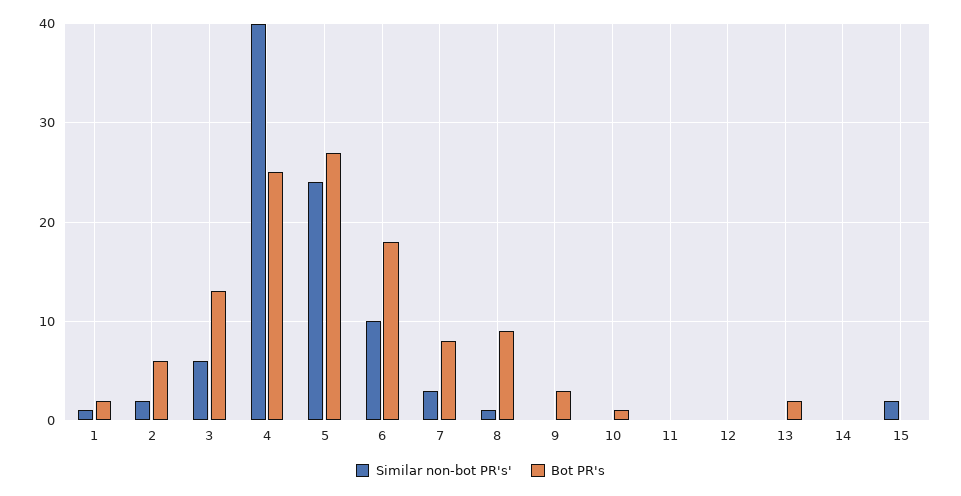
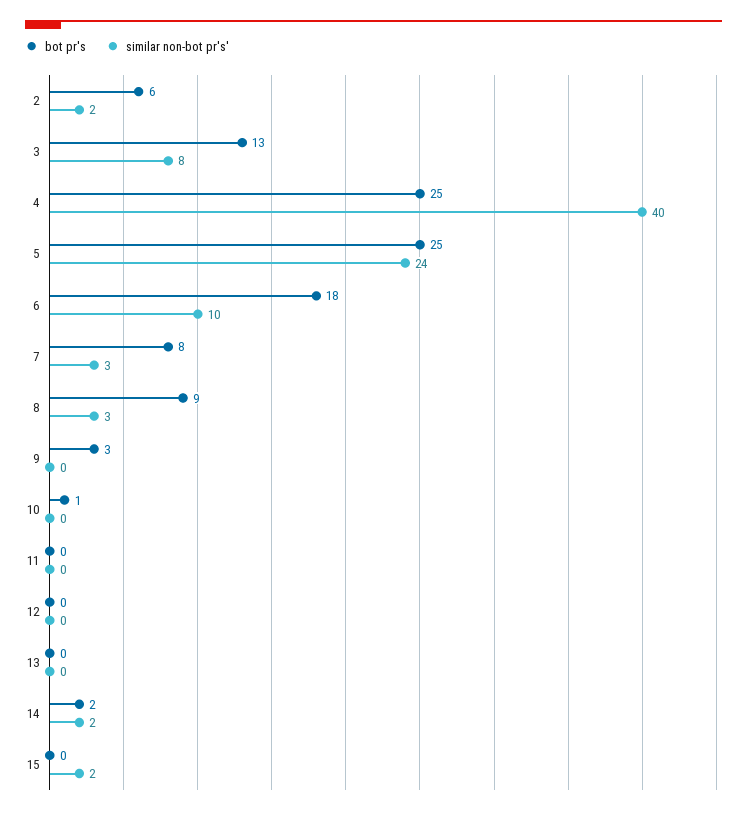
Similar non-bot PR's', 1: 1 -> none
Bot PR's, 1: 2 -> none
Similar non-bot PR's', 3: 6 -> 8
Bot PR's, 5: 27 -> 25
Similar non-bot PR's', 8: 1 -> 3
Bot PR's, 13: 2 -> 0
Similar non-bot PR's', 14: 0 -> 2
Bot PR's, 14: 0 -> 2

